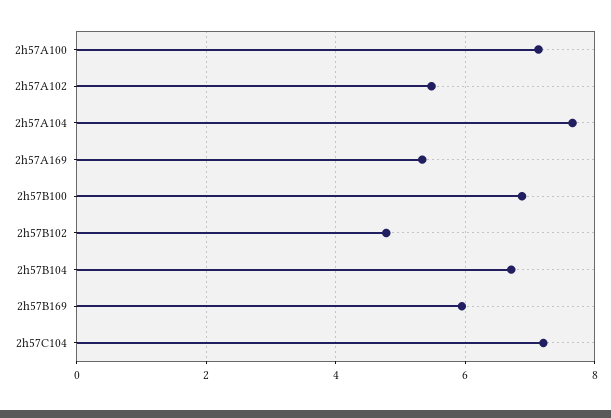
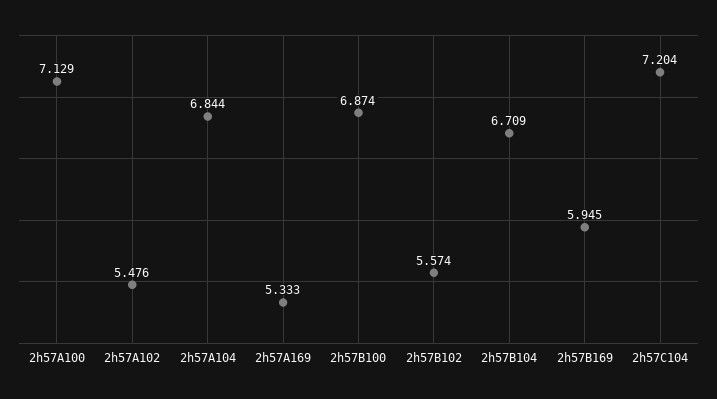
2h57A104: 7.6 -> 6.844
2h57B102: 4.8 -> 5.574

